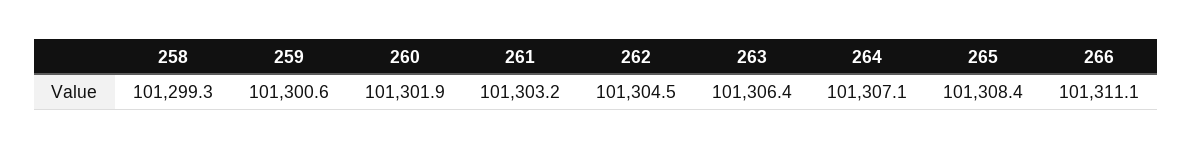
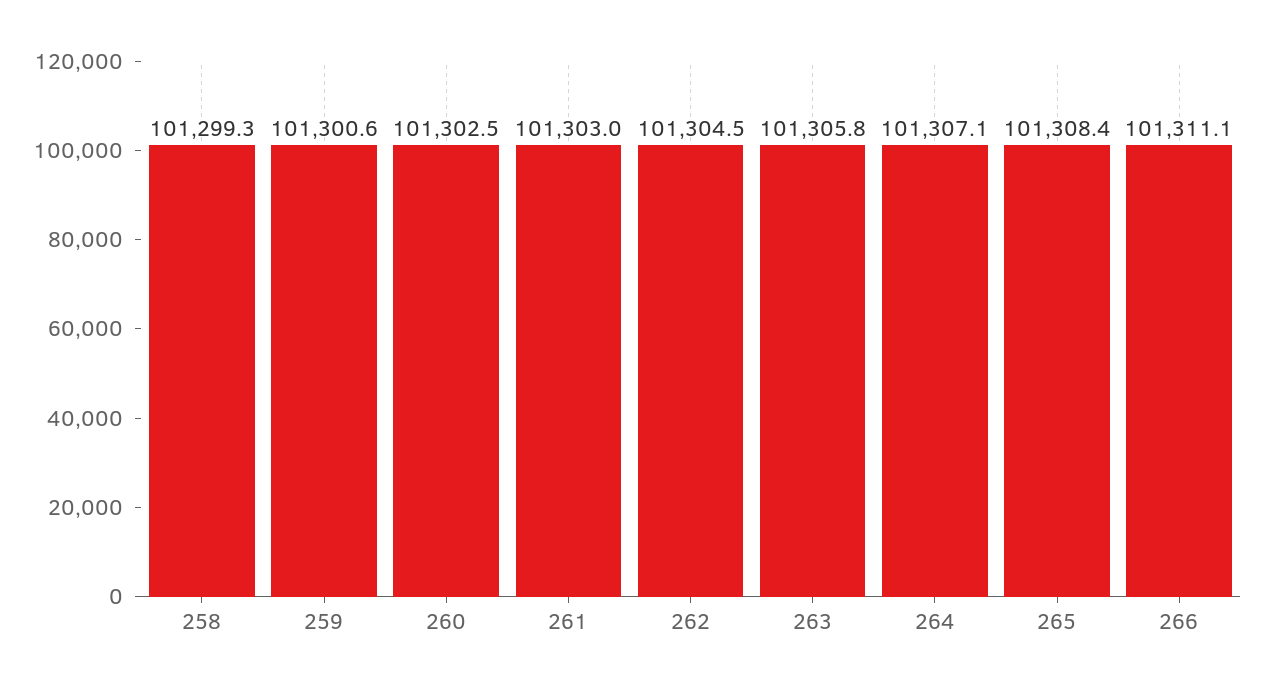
260: 101301.9 -> 101302.5
261: 101303.2 -> 101303
263: 101306.4 -> 101305.8

